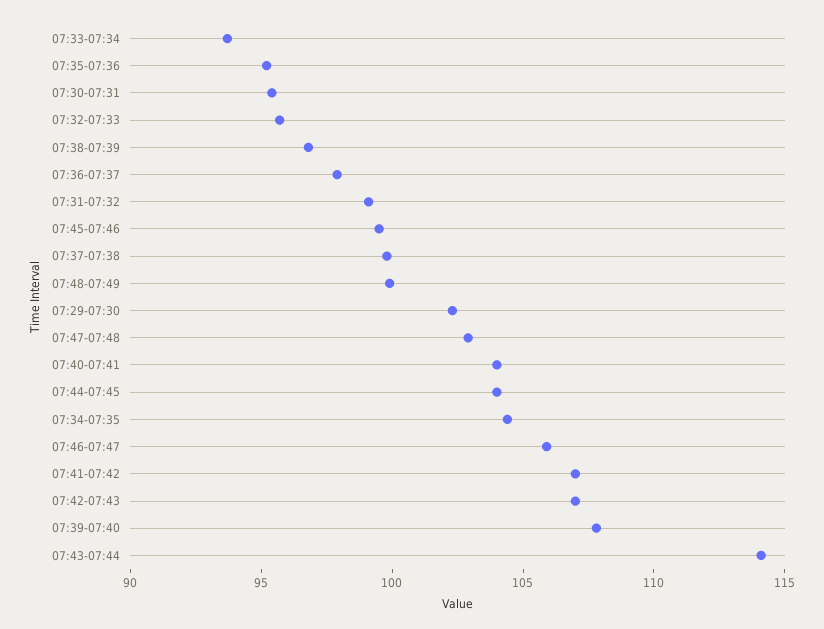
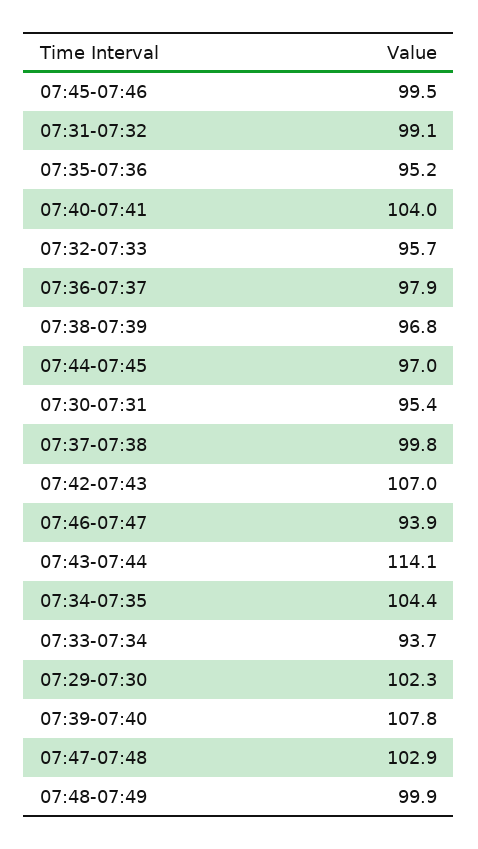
07:44-07:45: 104 -> 97
07:46-07:47: 106 -> 93.9
07:41-07:42: 107 -> none

